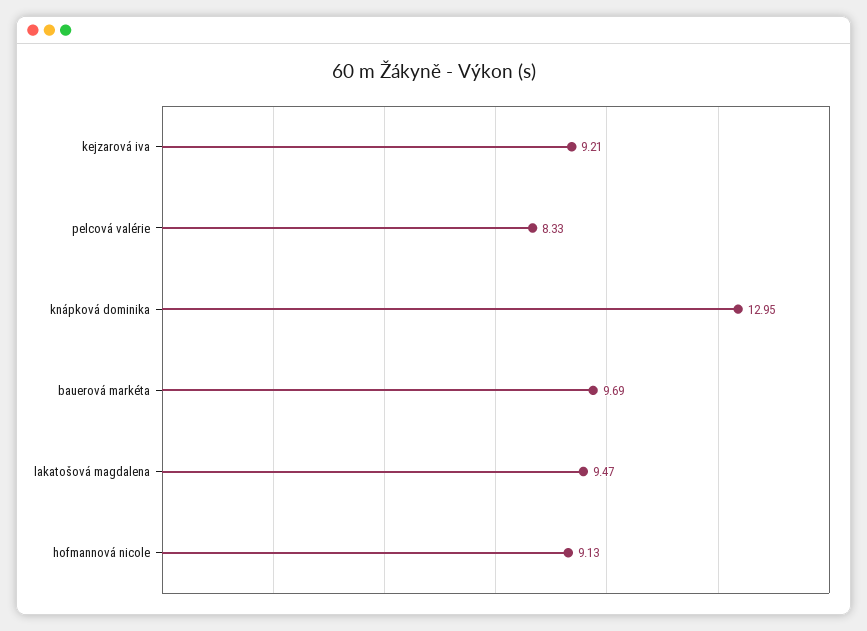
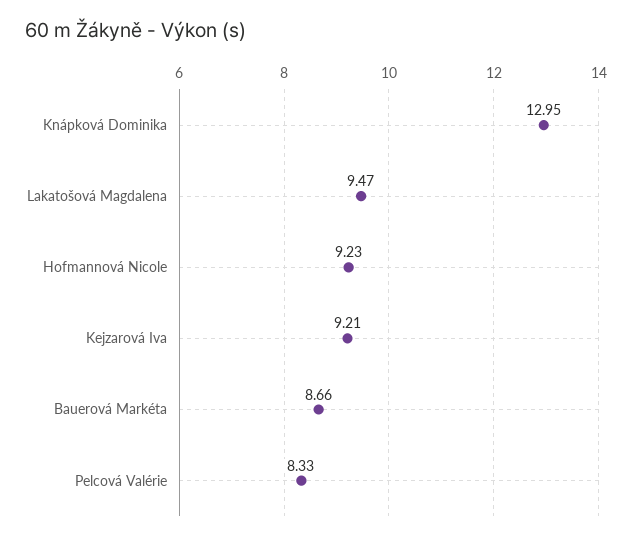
bauerová markéta: 9.69 -> 8.66
hofmannová nicole: 9.13 -> 9.23

